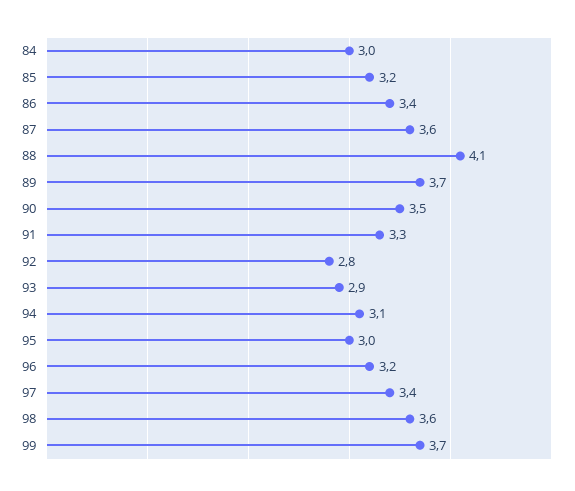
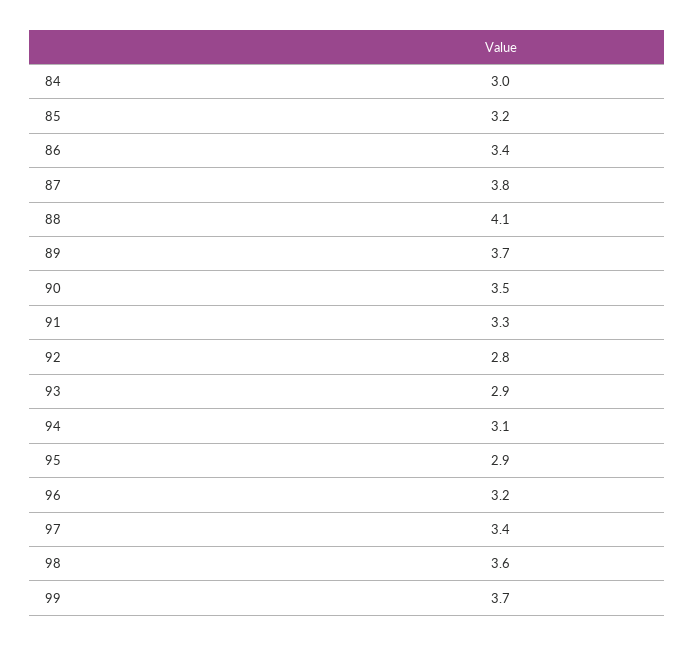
87: 3.6 -> 3.8
95: 3 -> 2.9

